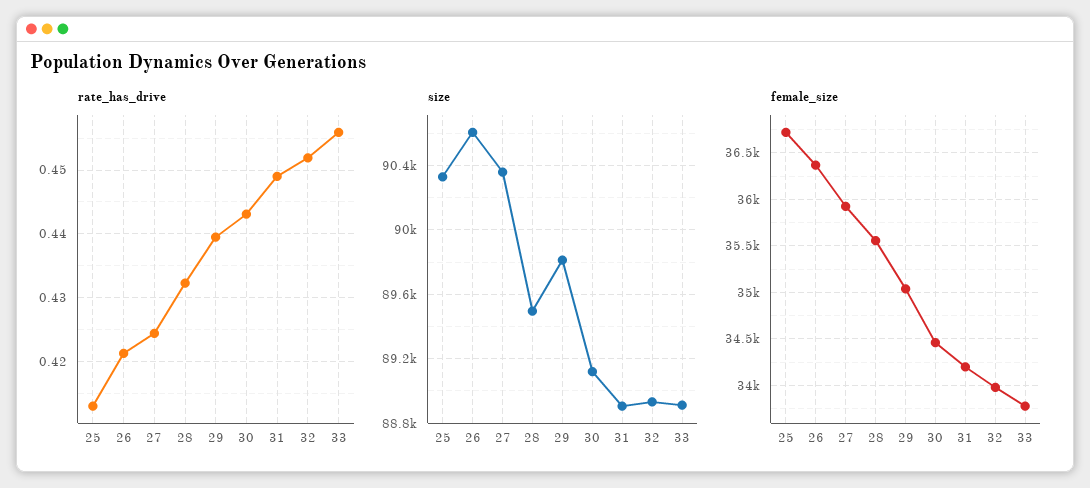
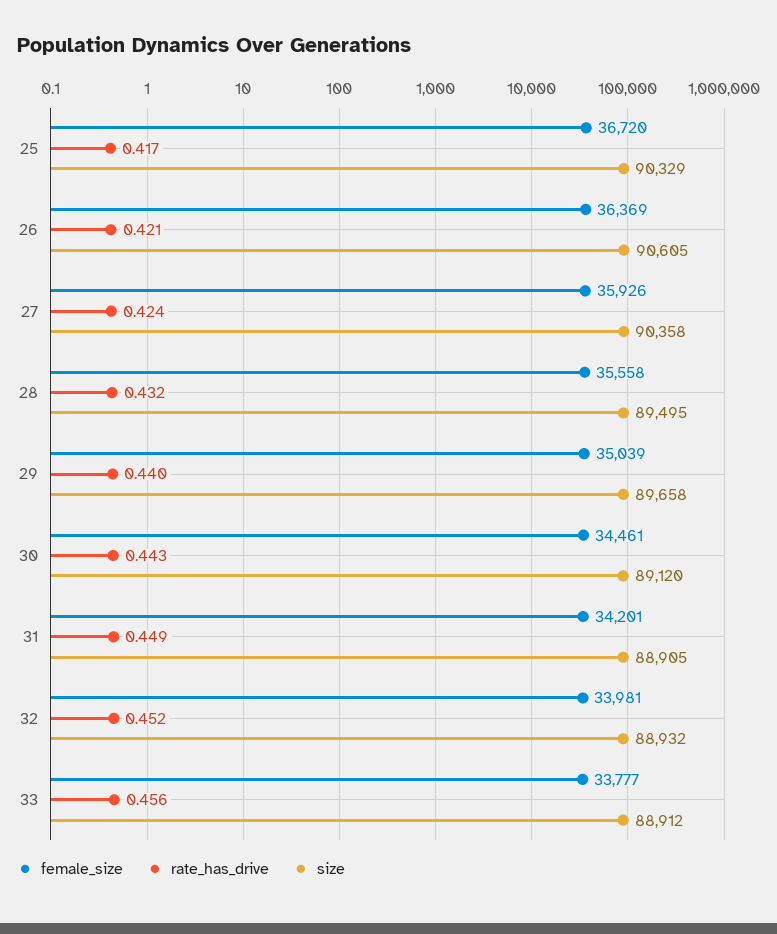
rate_has_drive, 25: 0.413 -> 0.417
size, 29: 89800 -> 89658

